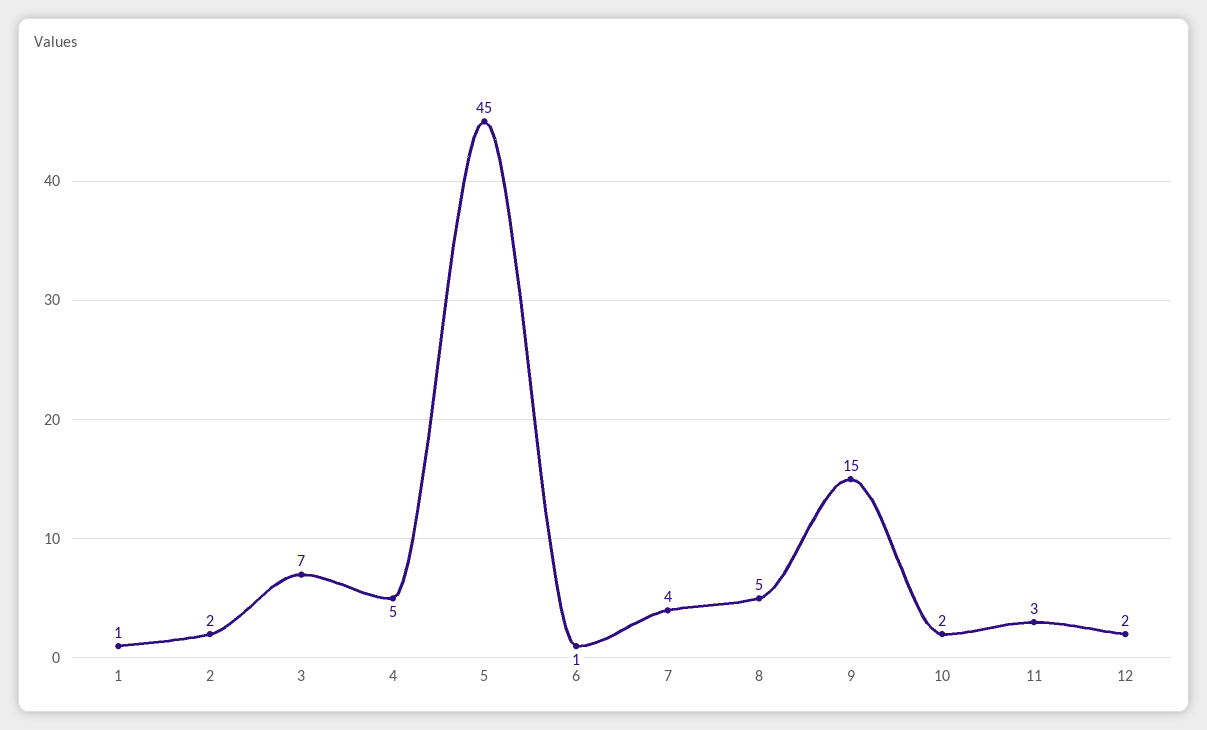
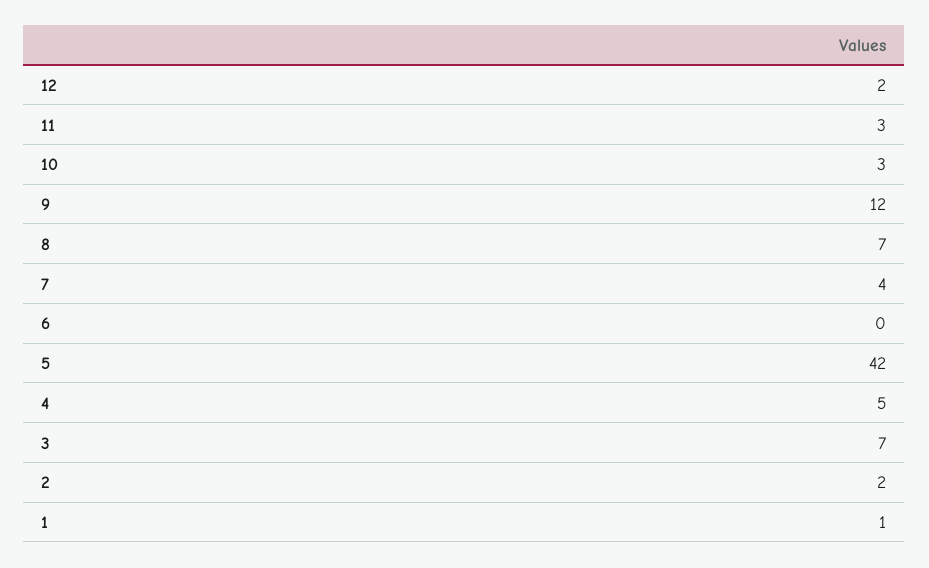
5: 45 -> 42
6: 1 -> 0
8: 5 -> 7
9: 15 -> 12
10: 2 -> 3

